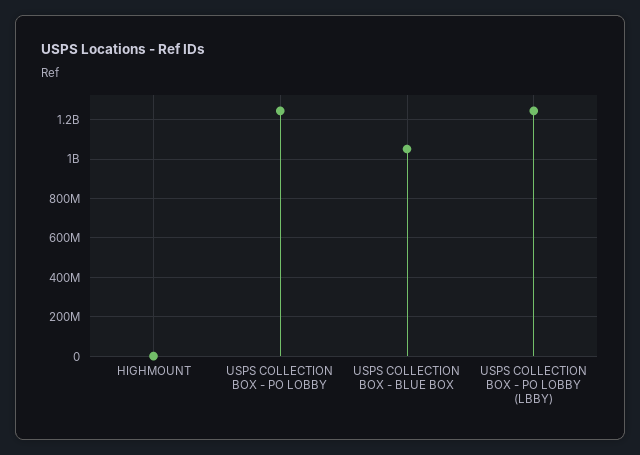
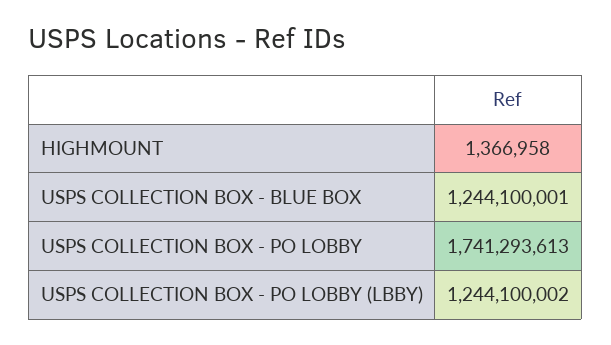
USPS COLLECTION BOX - PO LOBBY: 1250000000 -> 1741293613
USPS COLLECTION BOX - BLUE BOX: 1050000000 -> 1244100001

